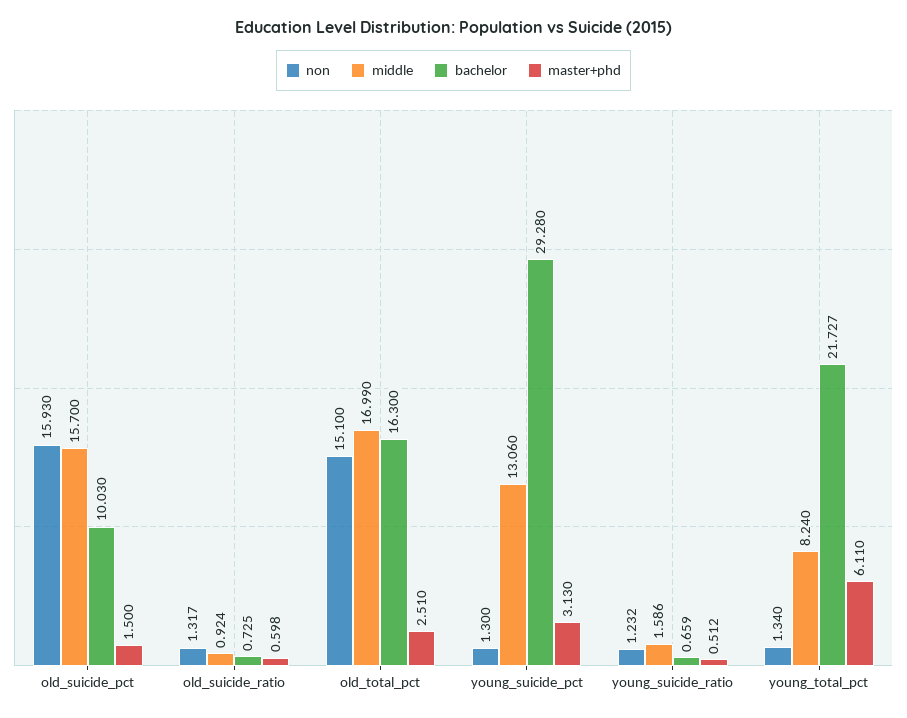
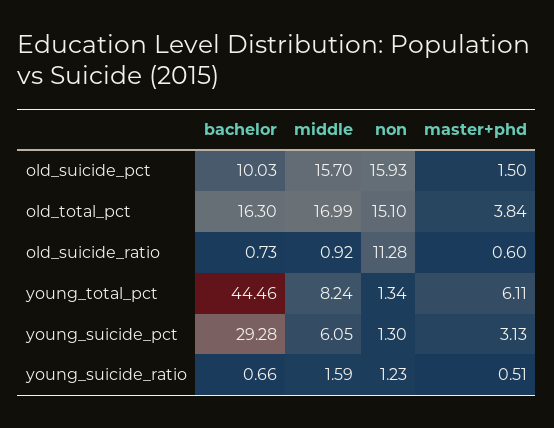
non, old_suicide_ratio: 1.317 -> 11.28
master+phd, old_total_pct: 2.51 -> 3.84
middle, young_suicide_pct: 13.06 -> 6.05
bachelor, young_total_pct: 21.727 -> 44.46

